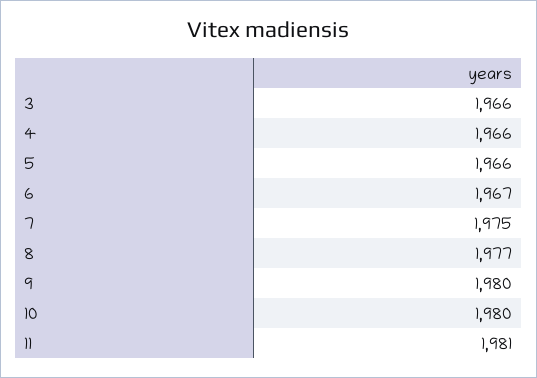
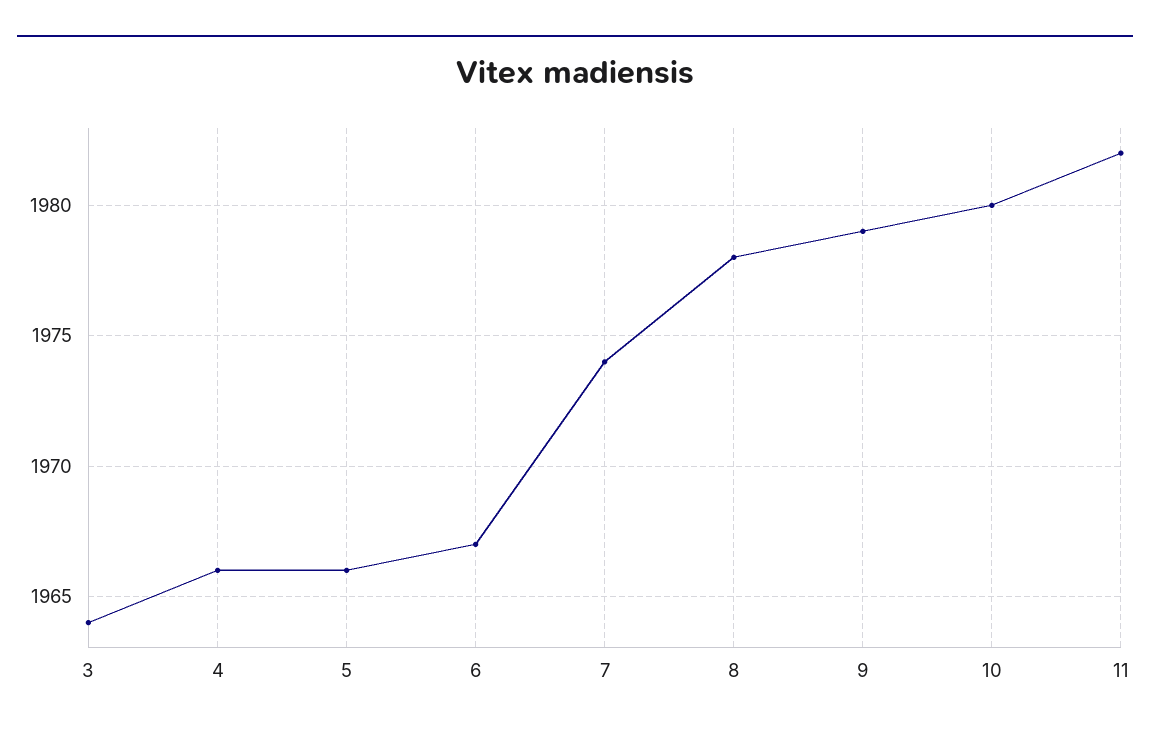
3: 1966 -> 1964
7: 1975 -> 1974
8: 1977 -> 1978
9: 1980 -> 1979
11: 1981 -> 1982

